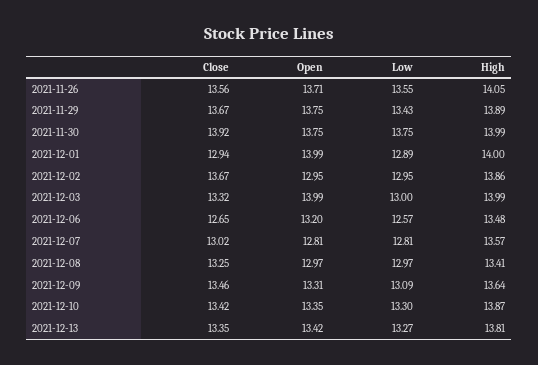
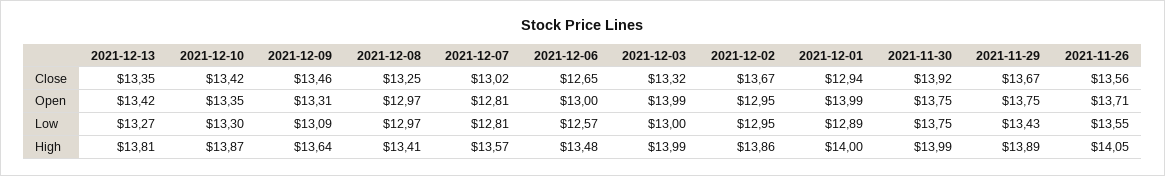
Open, 2021-12-06: 13.2 -> 13

